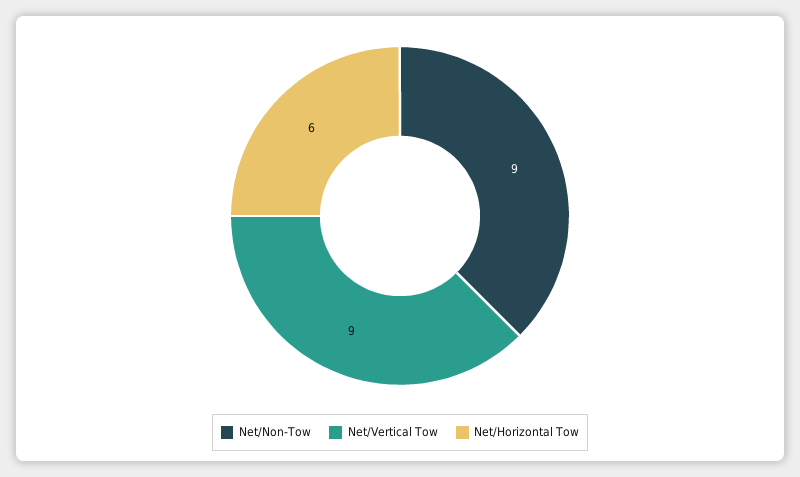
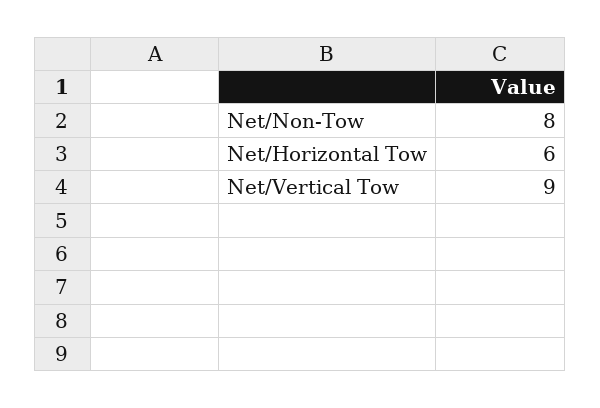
Net/Non-Tow: 9 -> 8

